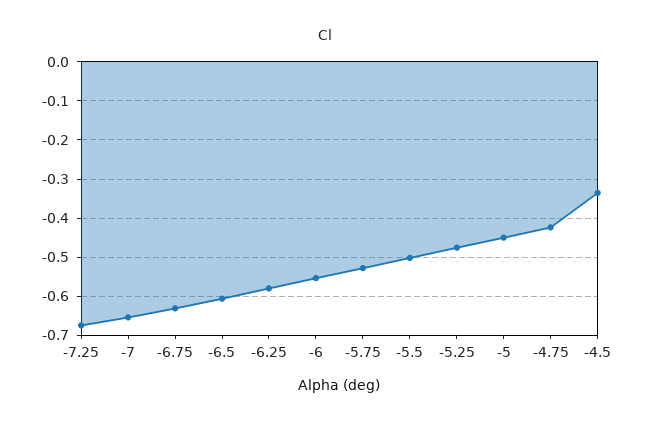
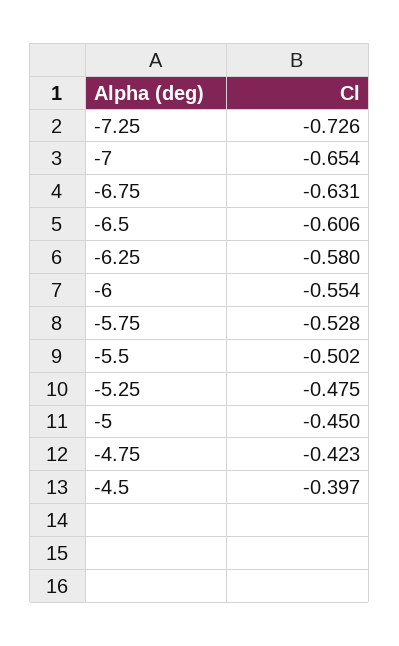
-7.25: -0.68 -> -0.726
-4.5: -0.34 -> -0.397

